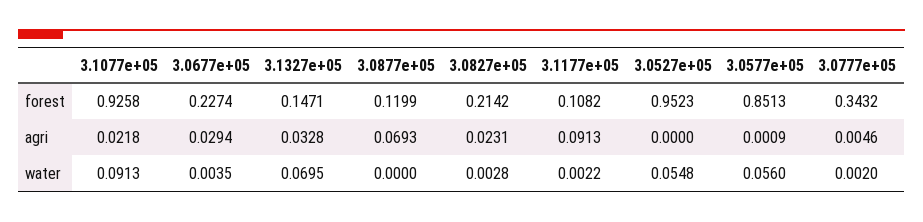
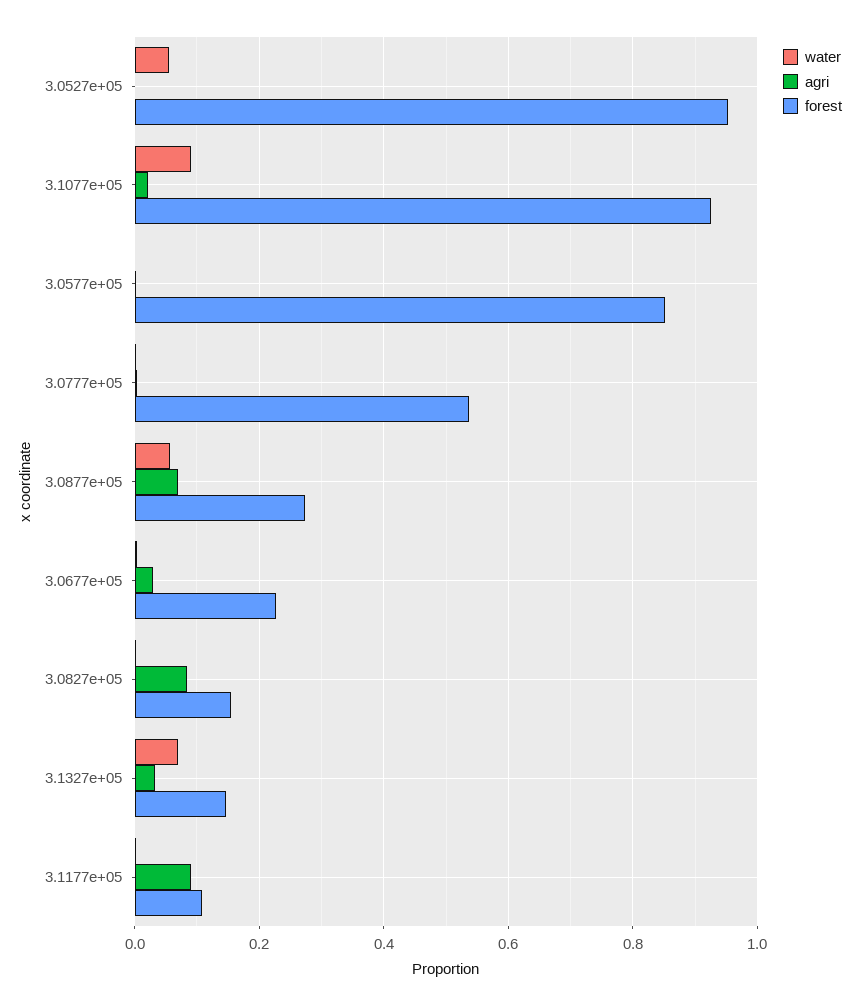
forest, 3.0877e+05: 0.1199 -> 0.28
forest, 3.0827e+05: 0.2142 -> 0.16
forest, 3.0777e+05: 0.3432 -> 0.54
agri, 3.0827e+05: 0.0231 -> 0.08
water, 3.0877e+05: 0 -> 0.06
water, 3.0577e+05: 0.056 -> 0

